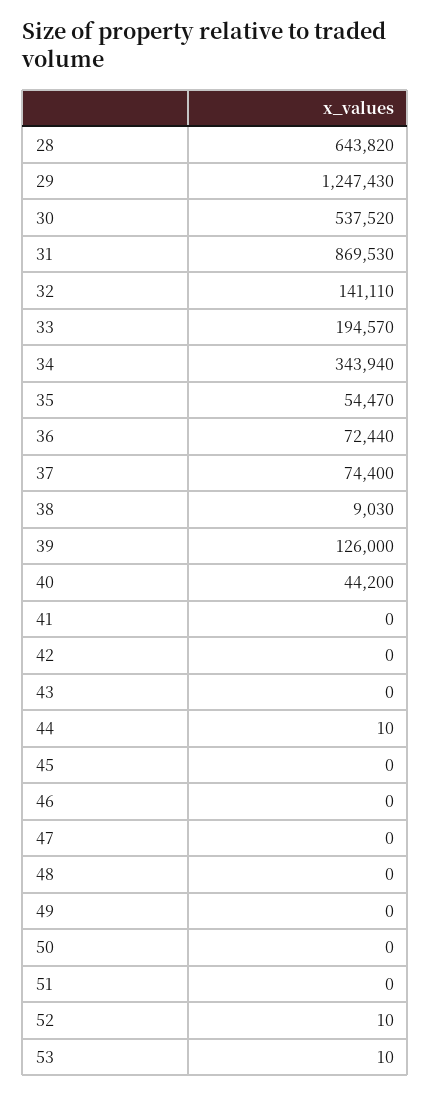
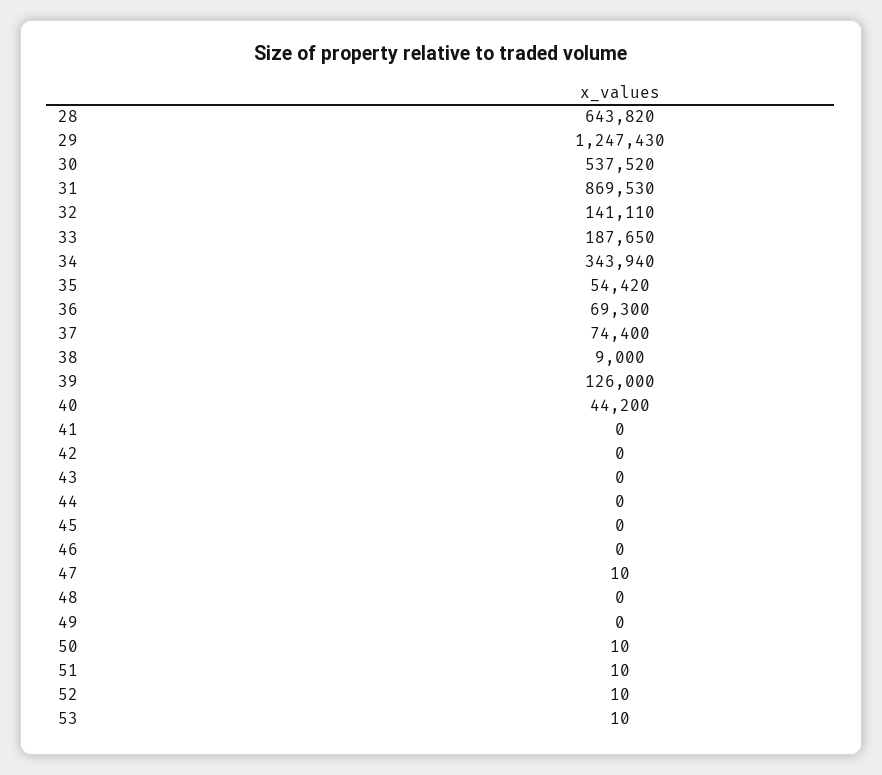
33: 194570 -> 187650
35: 54470 -> 54420
36: 72440 -> 69300
38: 9030 -> 9000
44: 10 -> 0
47: 0 -> 10
50: 0 -> 10
51: 0 -> 10

